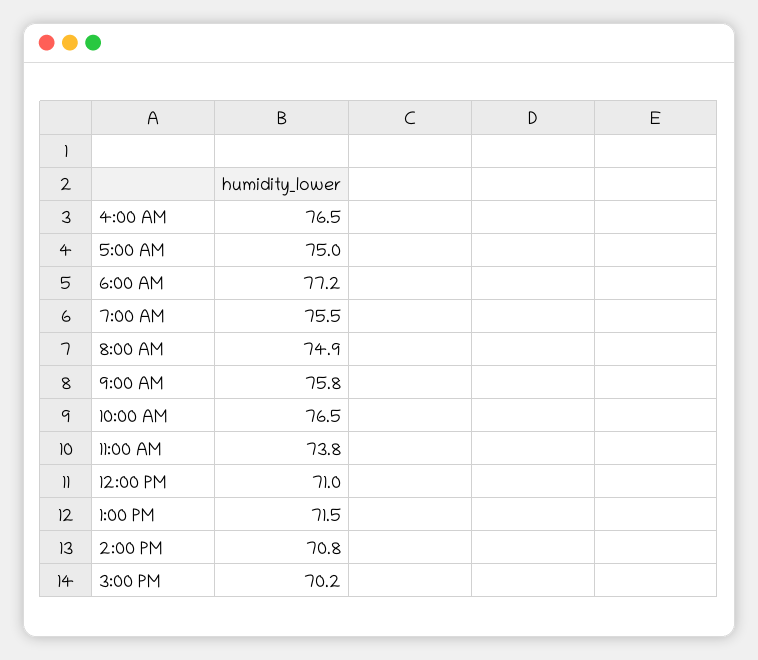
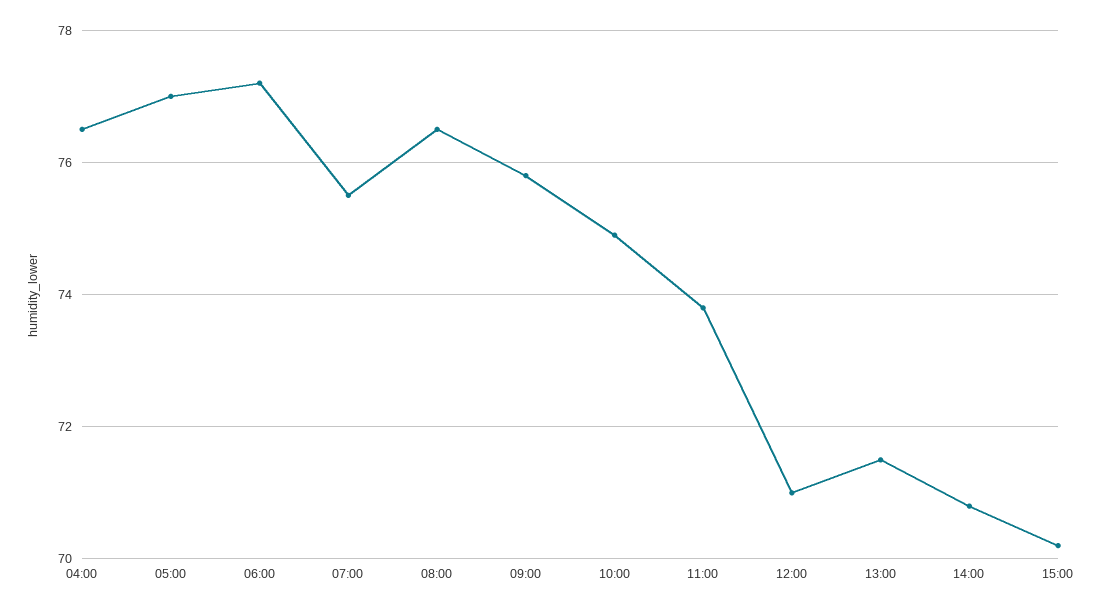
5:00 AM: 75 -> 77
8:00 AM: 74.9 -> 76.5
10:00 AM: 76.5 -> 75

